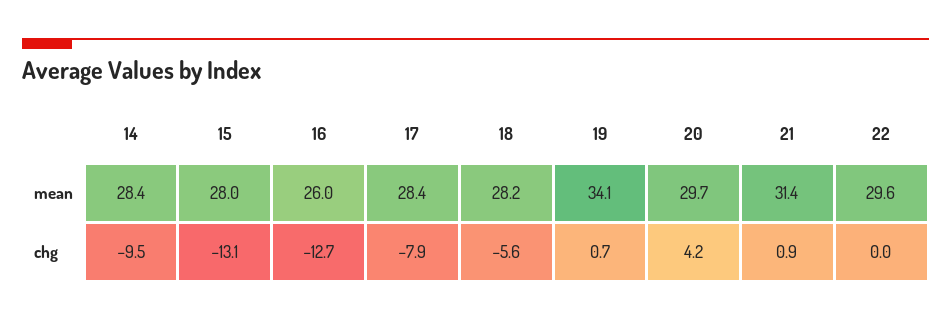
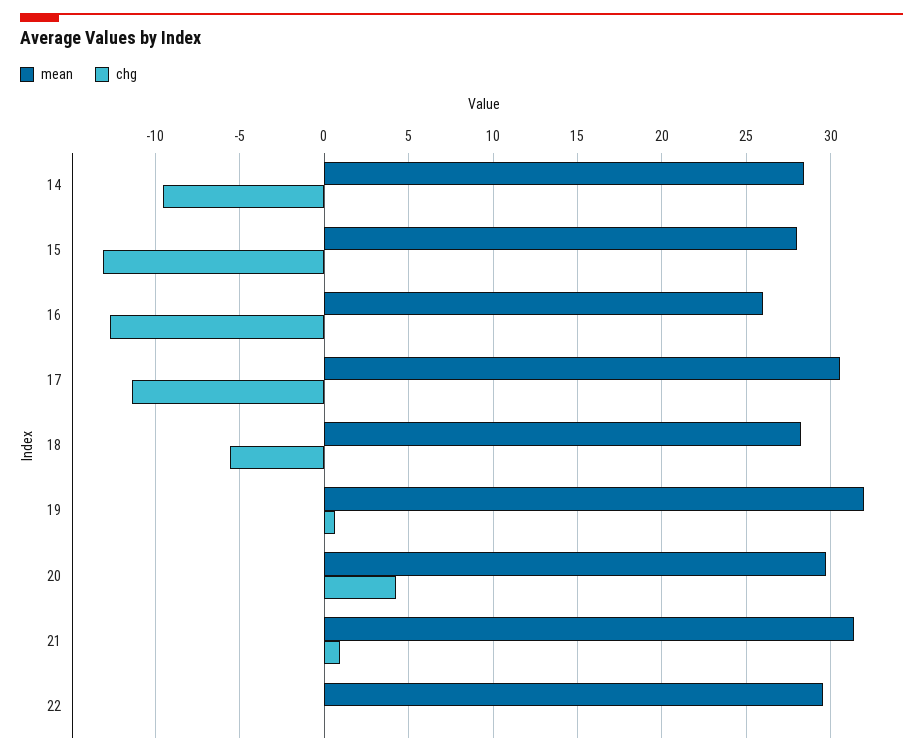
mean, 17: 28.4 -> 30.5
mean, 19: 34.1 -> 32
chg, 17: -7.9 -> -11.5

